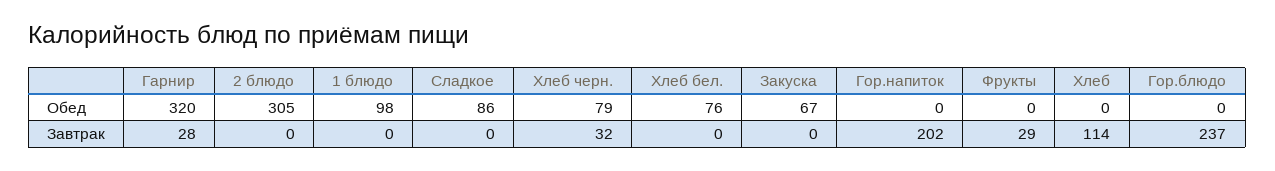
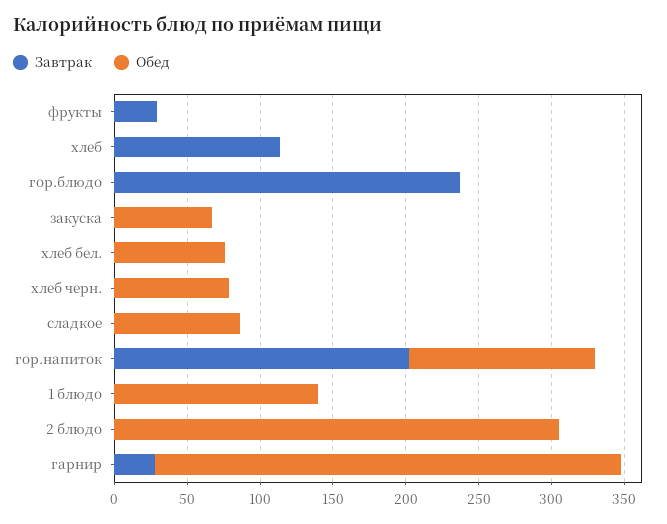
Обед, 1 блюдо: 98 -> 140
Обед, Гор.напиток: 0 -> 130
Завтрак, Хлеб черн.: 32 -> 0

